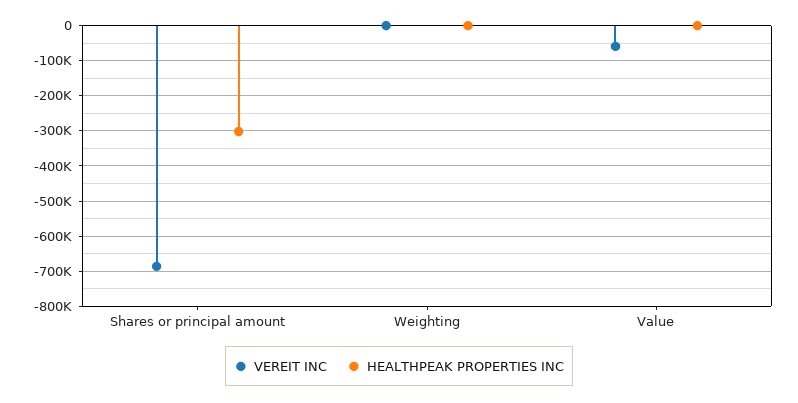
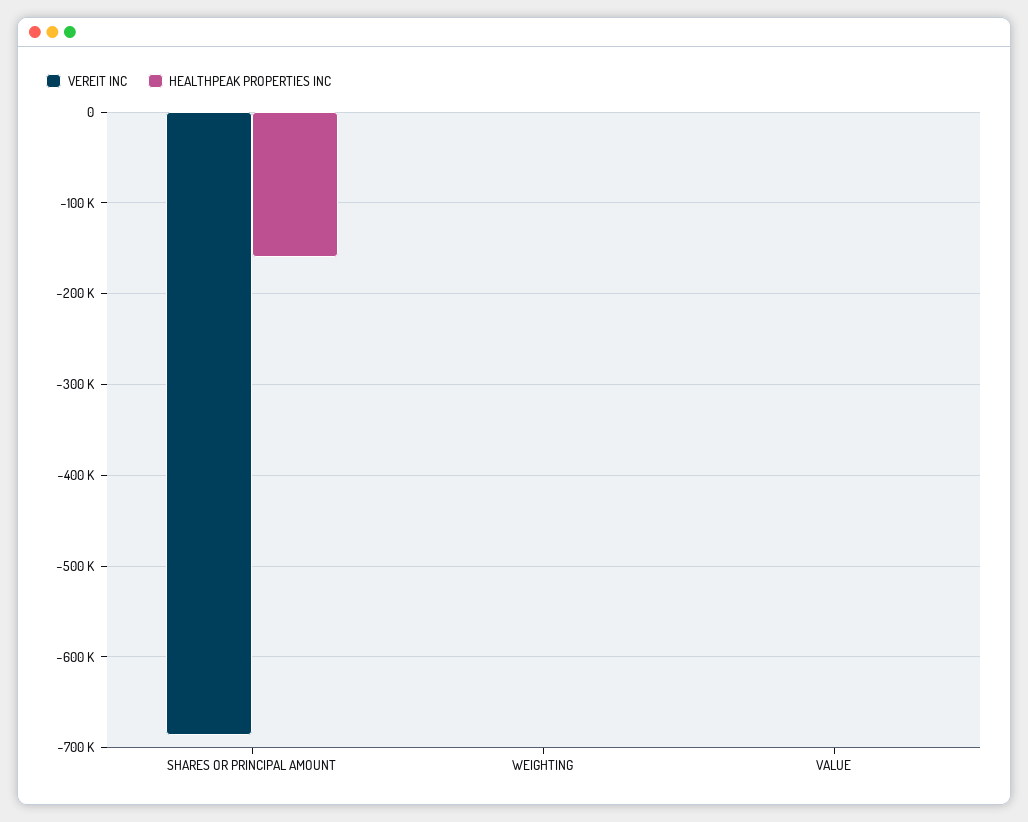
HEALTHPEAK PROPERTIES INC, Shares or principal amount: -300000 -> -160000
VEREIT INC, Value: -60000 -> 0

